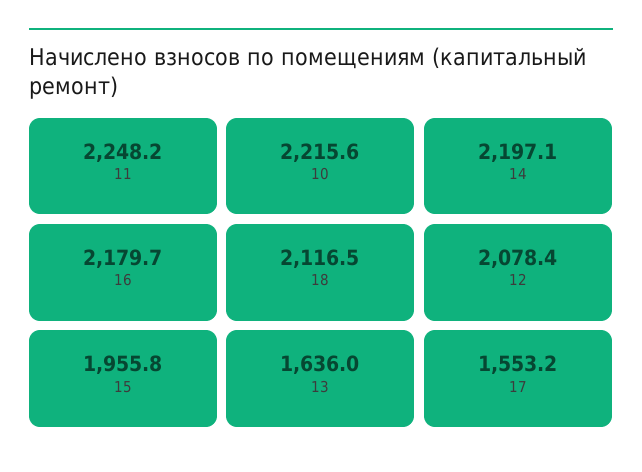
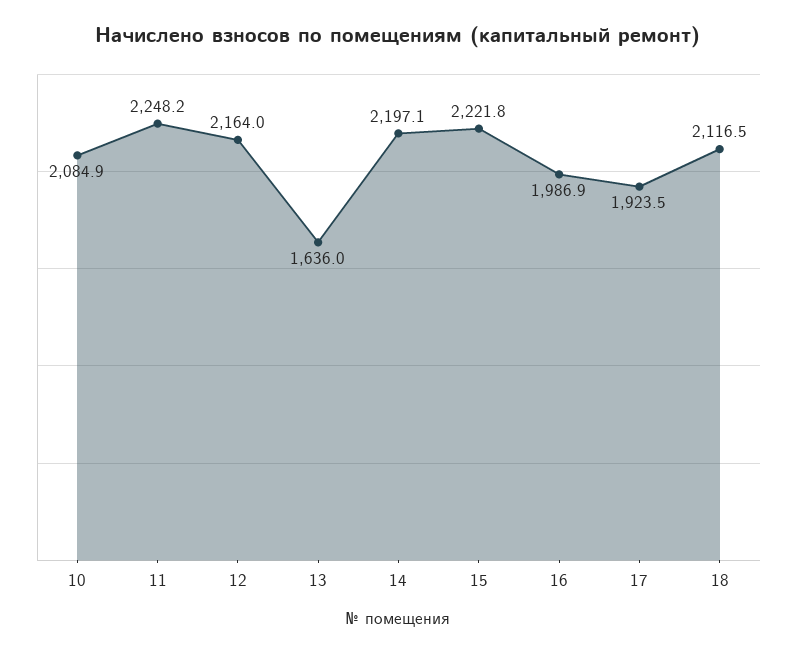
10: 2215.6 -> 2084.9
16: 2179.7 -> 1986.9
12: 2078.4 -> 2164
15: 1955.8 -> 2221.8
17: 1553.2 -> 1923.5

